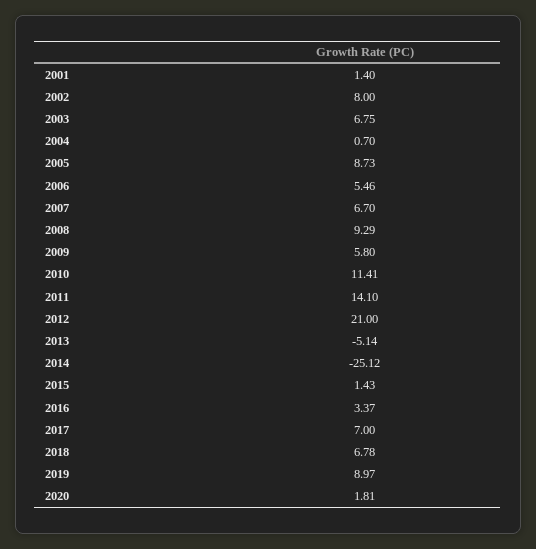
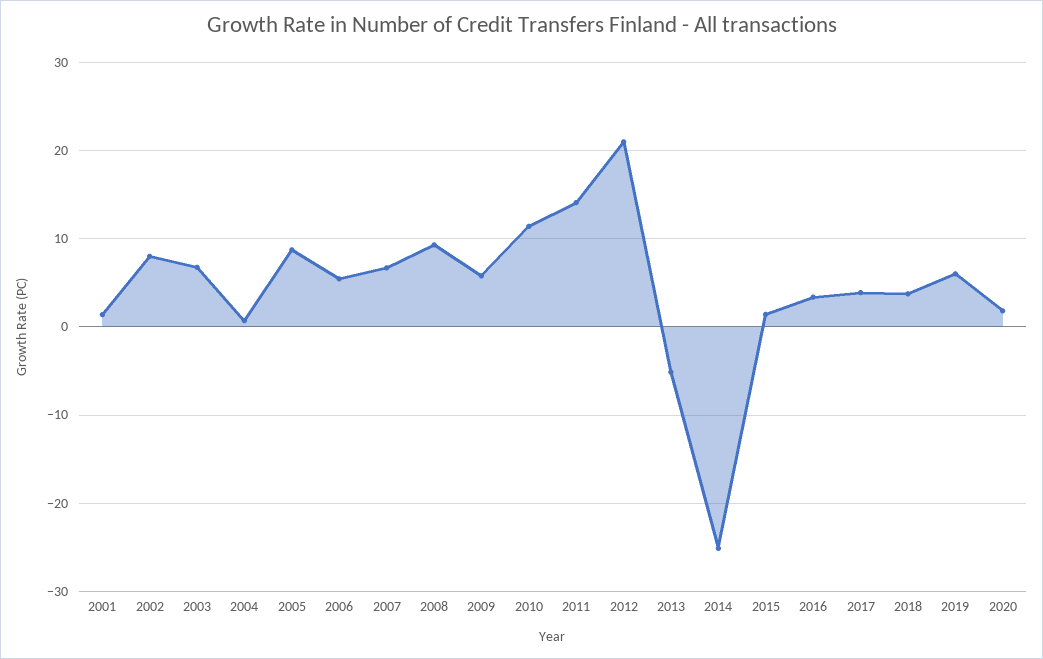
2017: 7 -> 4
2018: 6.78 -> 4
2019: 8.97 -> 6

